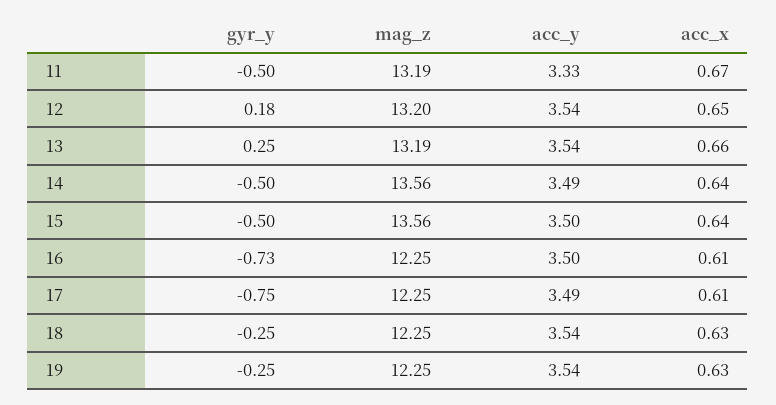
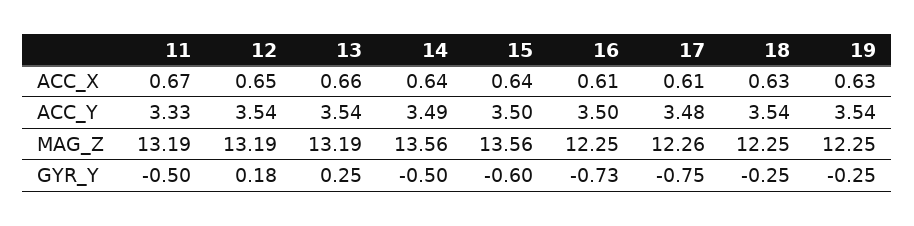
mag_z, 12: 13.2 -> 13.19
gyr_y, 15: -0.5 -> -0.6
mag_z, 17: 12.25 -> 12.26
acc_y, 17: 3.49 -> 3.48

